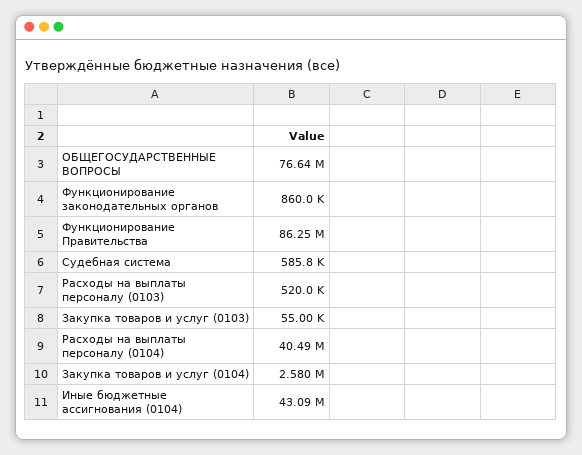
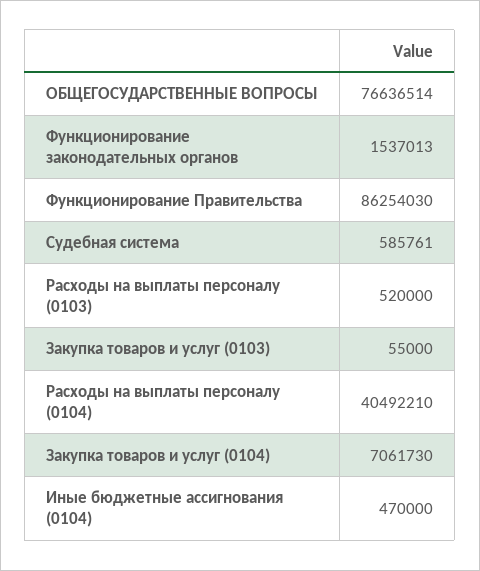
Функционирование законодательных органов: 860000 -> 1537013
Закупка товаров и услуг (0104): 2580000 -> 7061730
Иные бюджетные ассигнования (0104): 43090000 -> 470000

